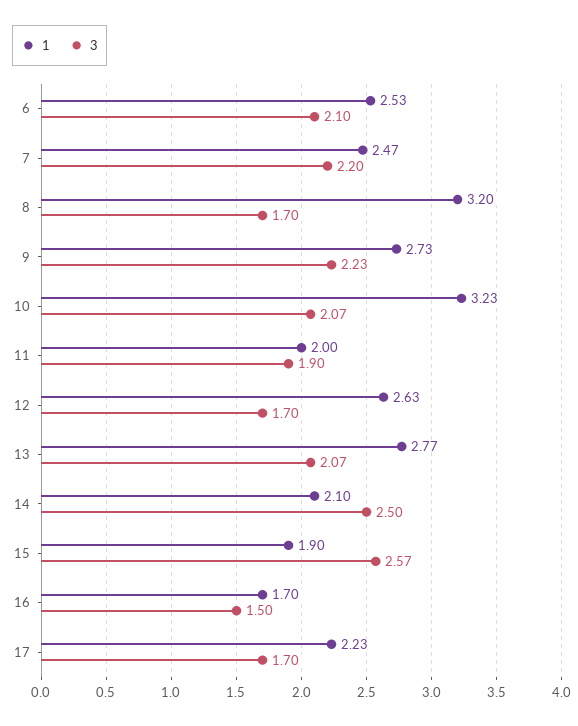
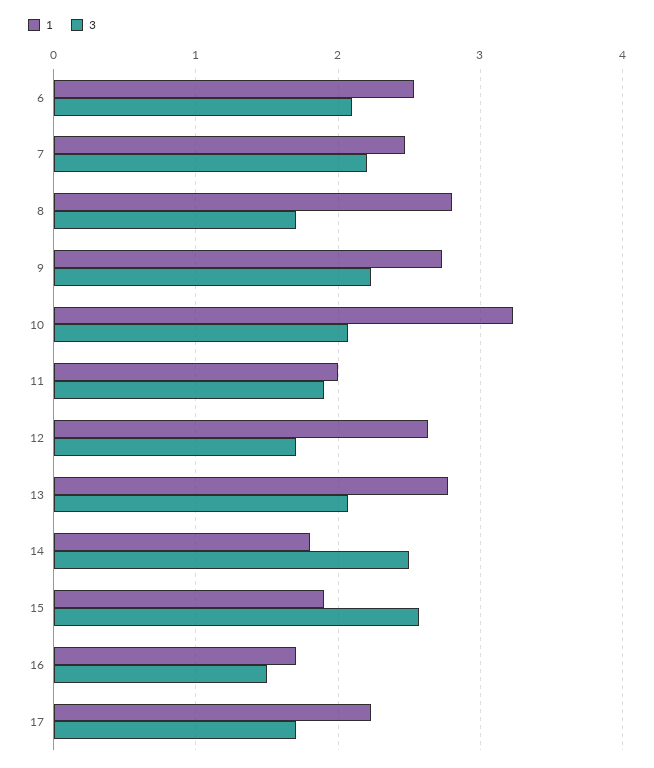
1, 8: 3.2 -> 2.8
1, 14: 2.1 -> 1.8

